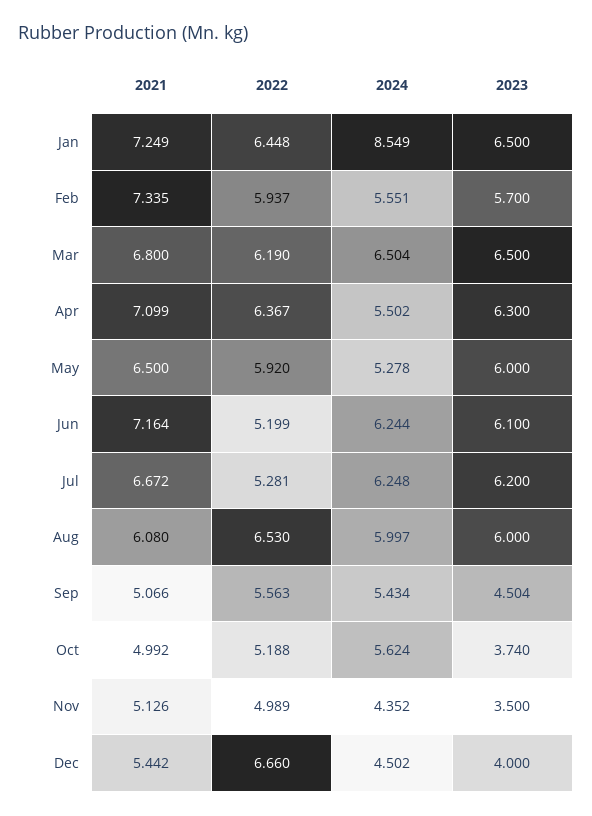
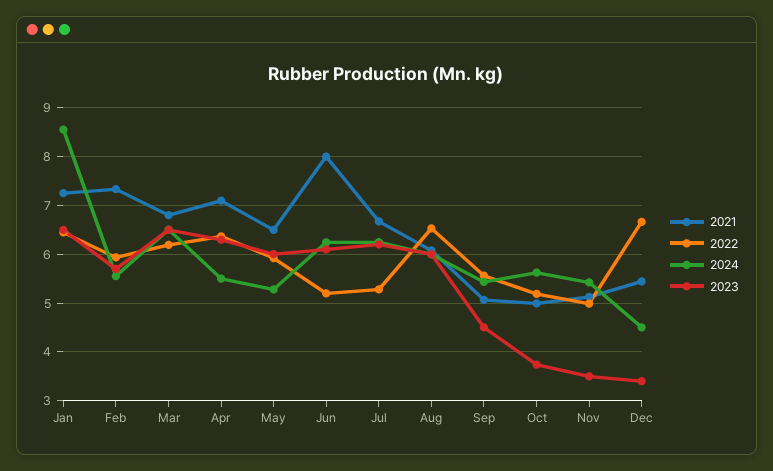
2021, Jun: 7.164 -> 8
2024, Nov: 4.352 -> 5.4
2023, Dec: 4 -> 3.4

